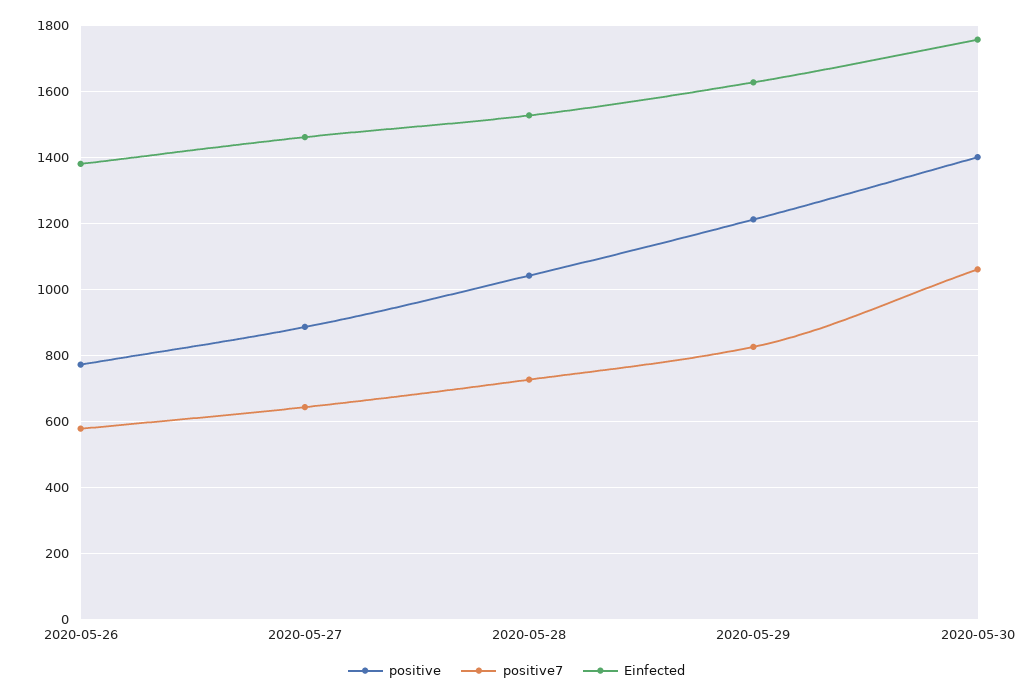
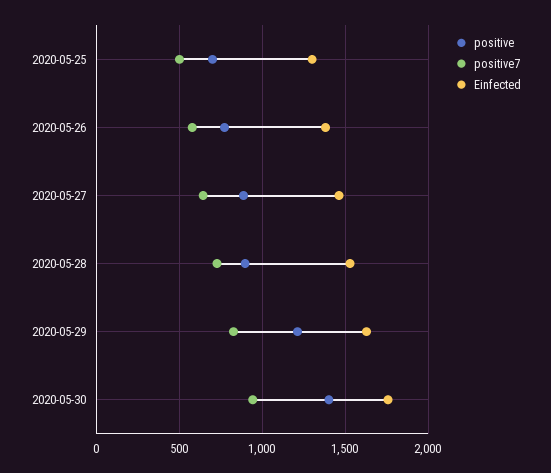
positive, 2020-05-28: 1040 -> 900
positive7, 2020-05-30: 1060 -> 950
positive, 2020-05-25: none -> 700
positive7, 2020-05-25: none -> 500
Einfected, 2020-05-25: none -> 1300

